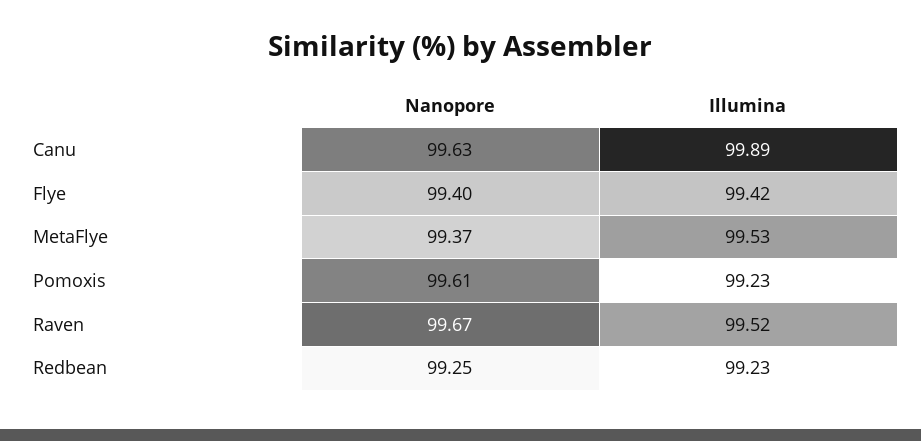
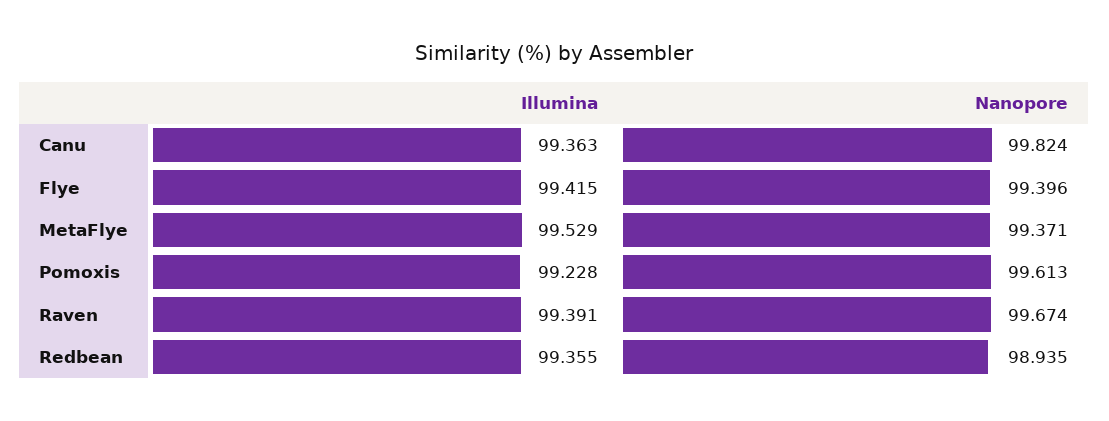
Nanopore, Canu: 99.63 -> 99.824
Illumina, Canu: 99.89 -> 99.363
Illumina, Raven: 99.52 -> 99.391
Nanopore, Redbean: 99.25 -> 98.935
Illumina, Redbean: 99.23 -> 99.355

